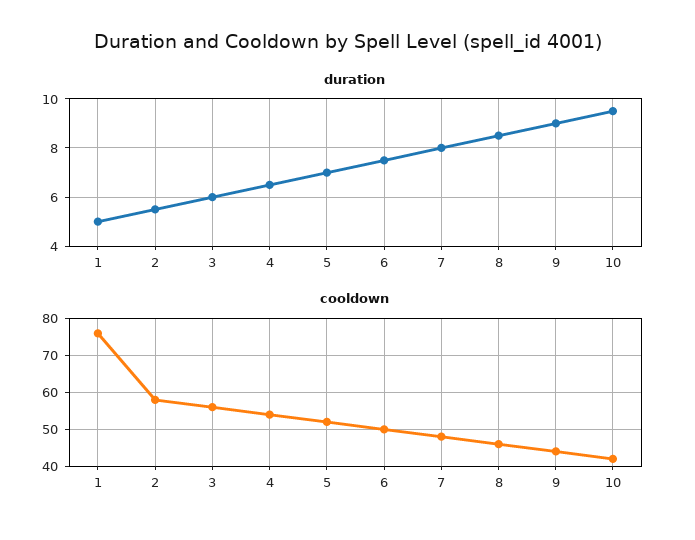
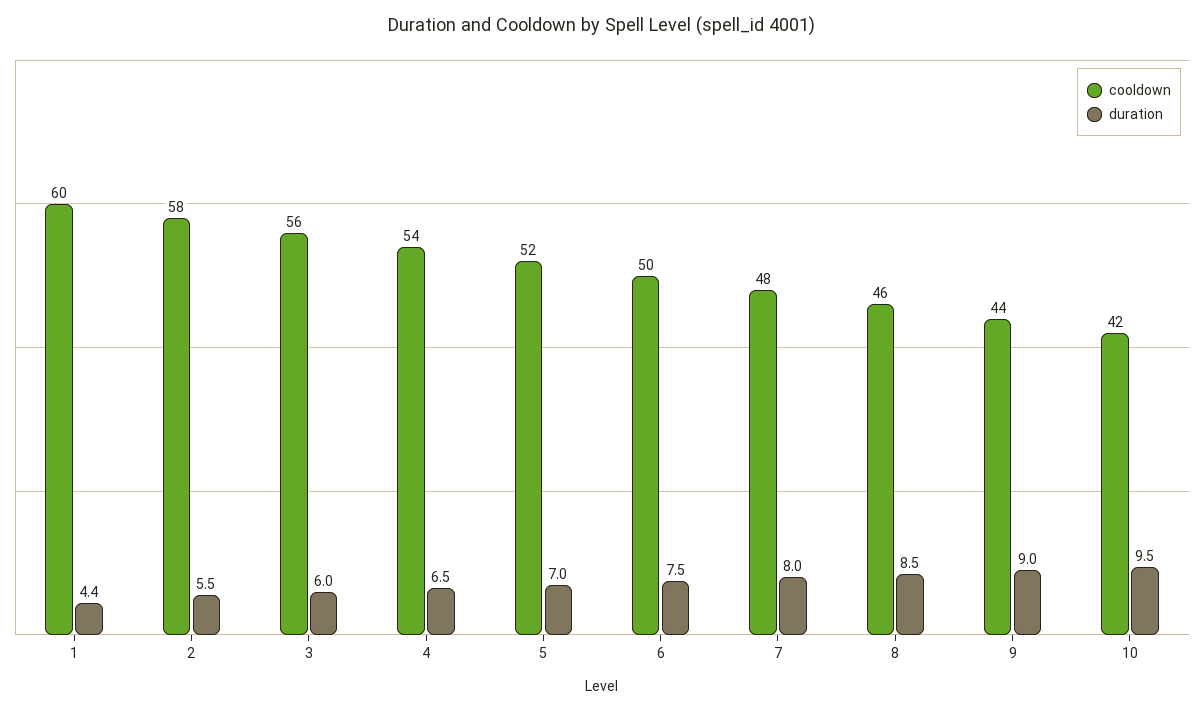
duration, 1: 5 -> 4.4
cooldown, 1: 75 -> 60

